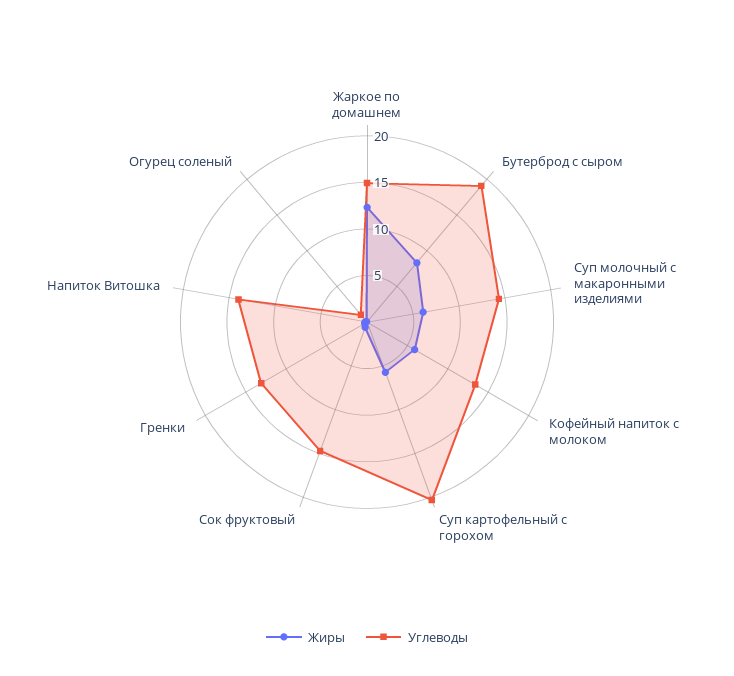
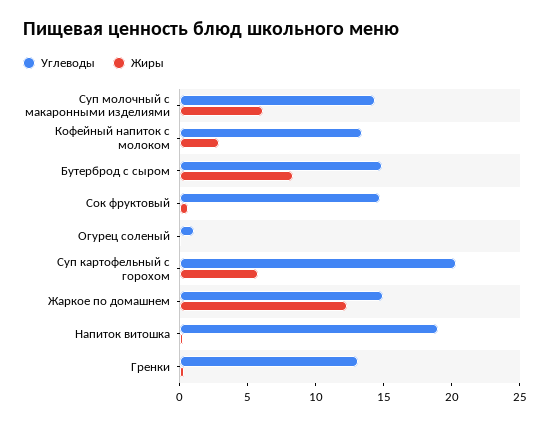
Углеводы, Бутерброд с сыром: 19 -> 15
Жиры, Кофейный напиток с молоком: 6 -> 3
Углеводы, Напиток Витошка: 14 -> 19

